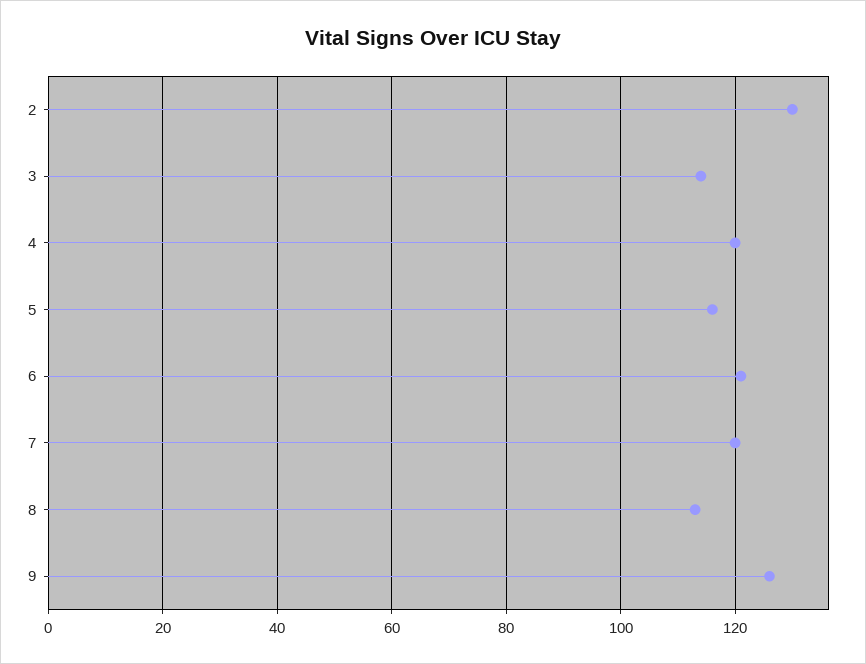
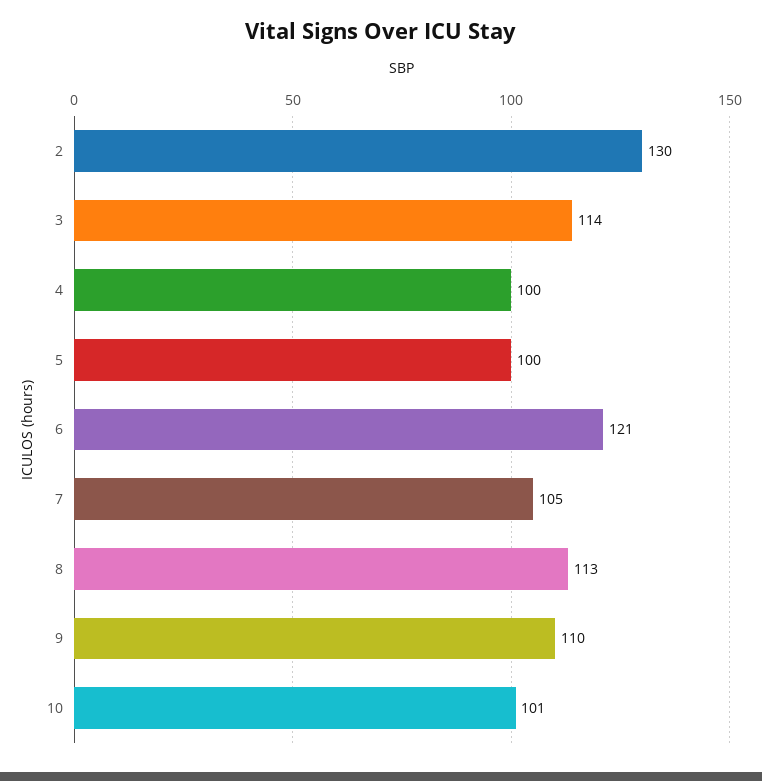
4: 120 -> 100
5: 115 -> 100
7: 120 -> 105
9: 125 -> 110
10: none -> 101

